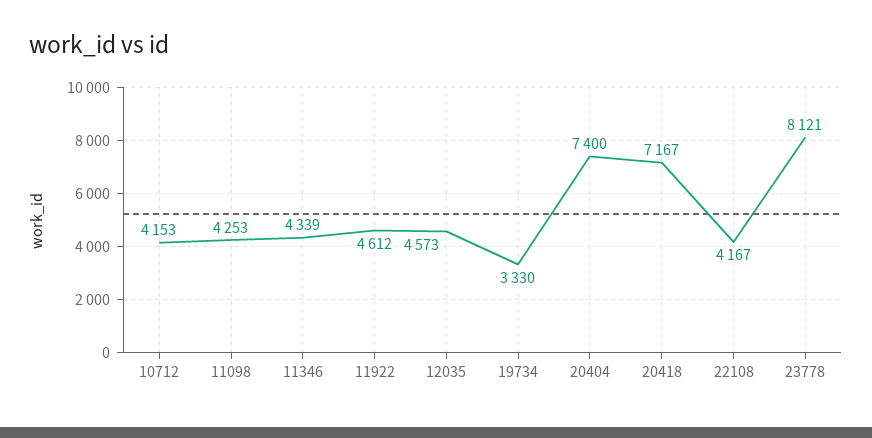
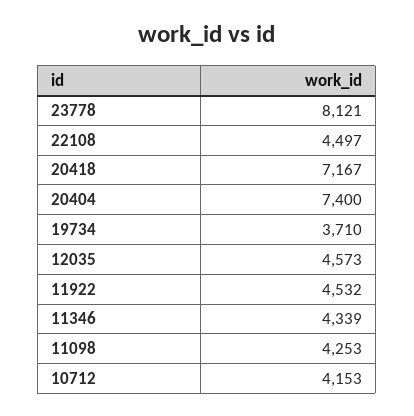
11922: 4612 -> 4532
19734: 3330 -> 3710
22108: 4167 -> 4497

